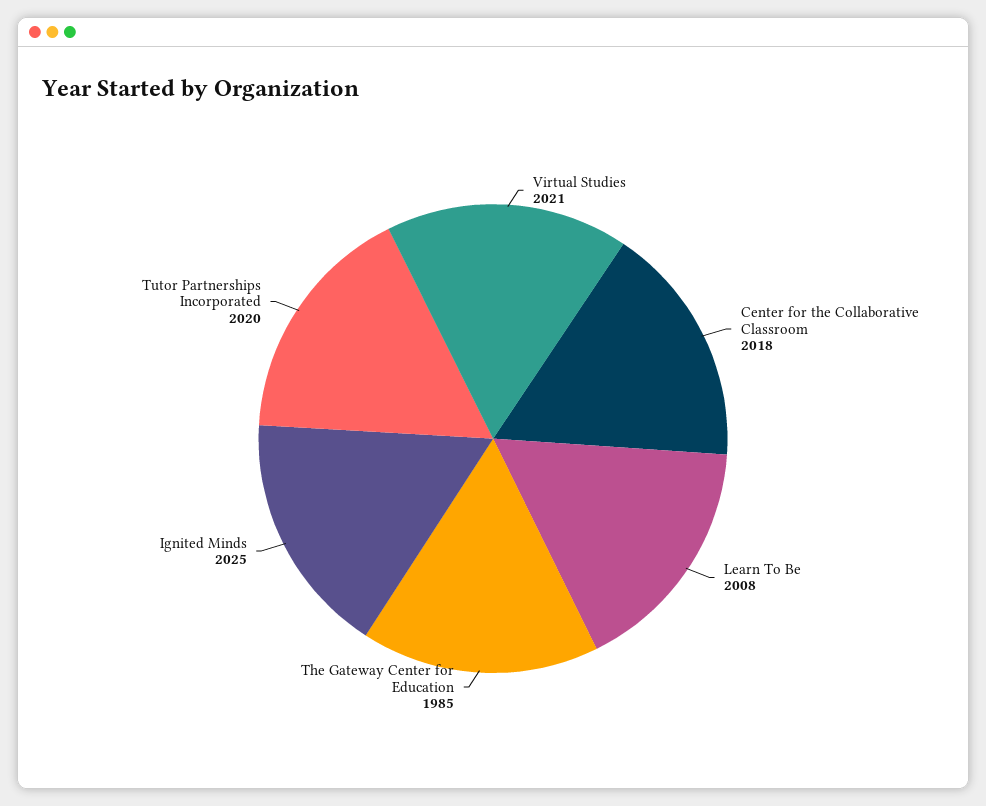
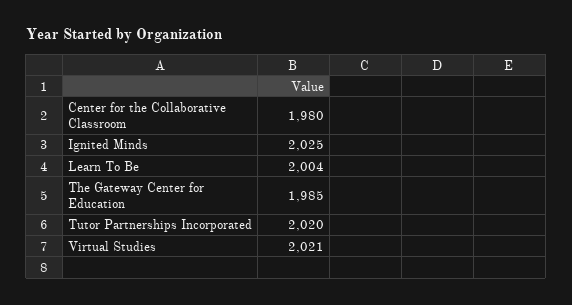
Center for the Collaborative Classroom: 2018 -> 1980
Learn To Be: 2008 -> 2004

